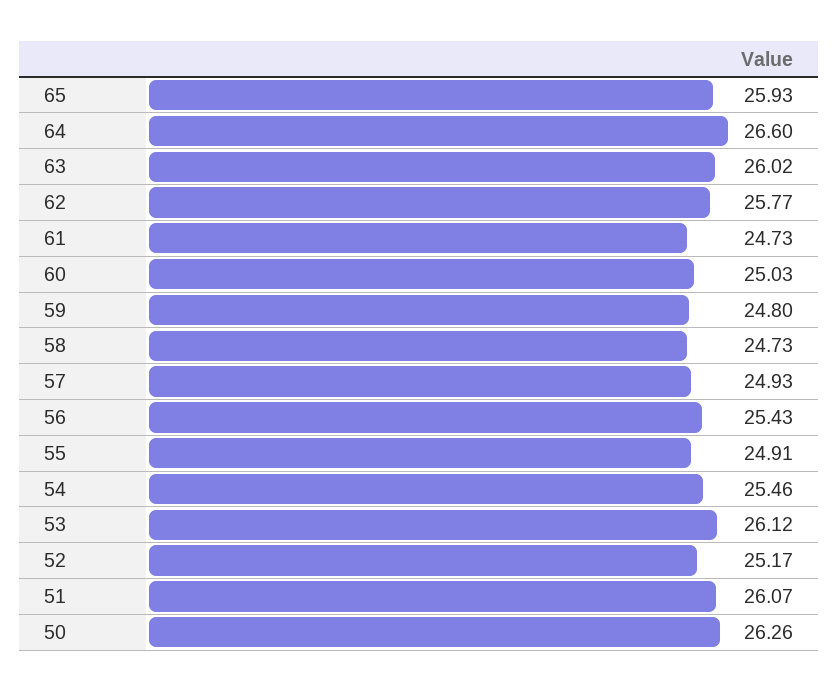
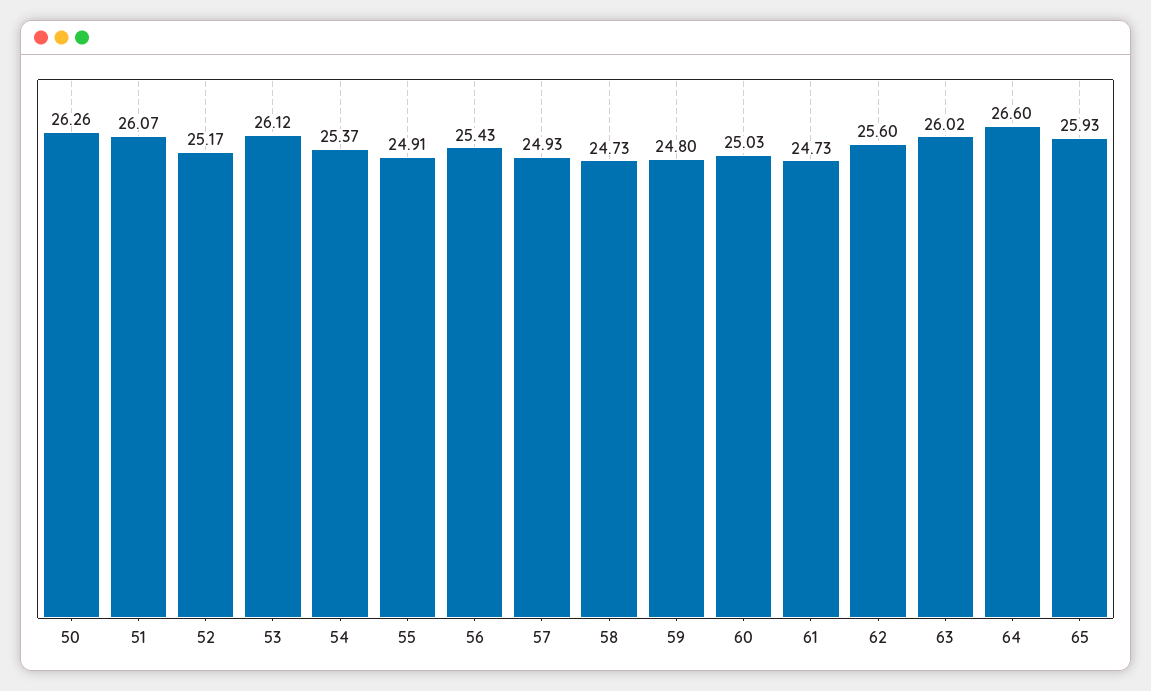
62: 25.77 -> 25.6
54: 25.46 -> 25.37

